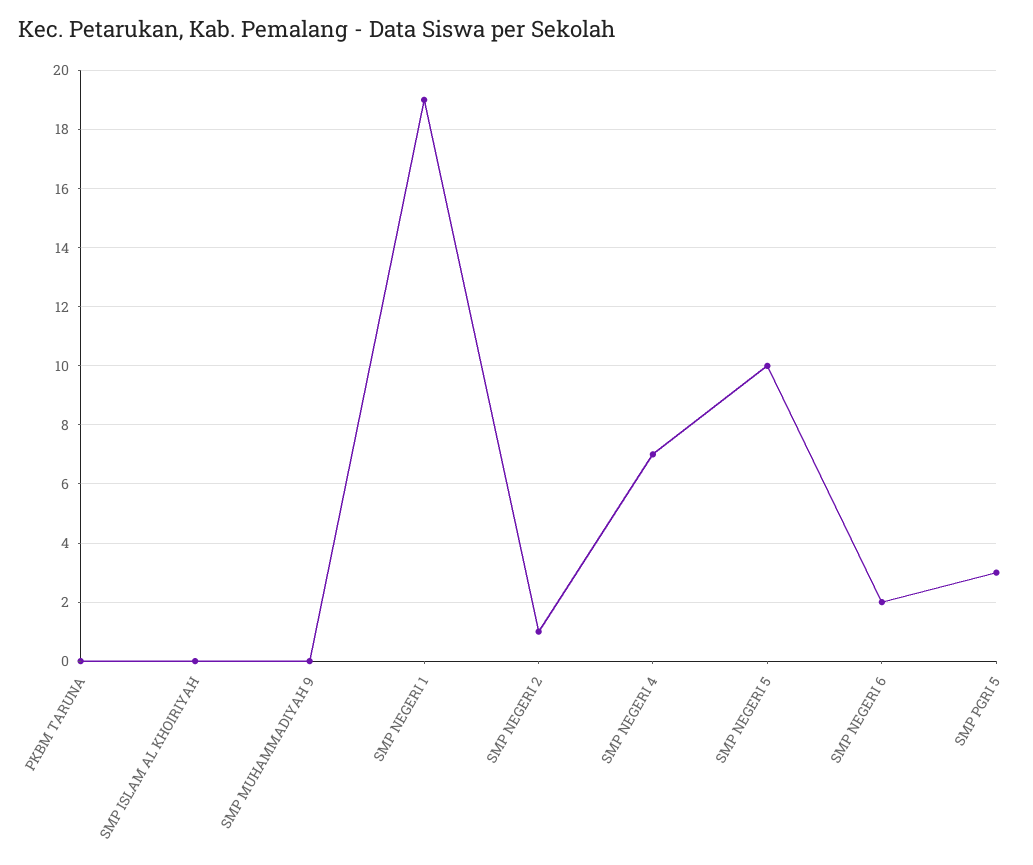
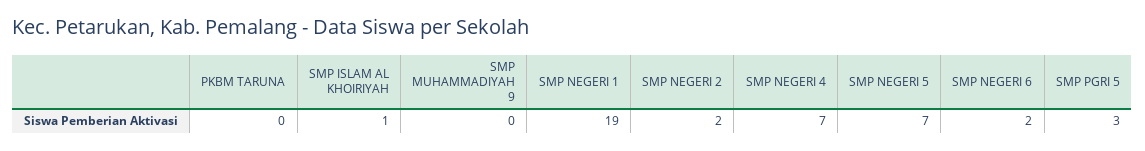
SMP ISLAM AL KHOIRIYAH: 0 -> 1
SMP NEGERI 2: 1 -> 2
SMP NEGERI 5: 10 -> 7

